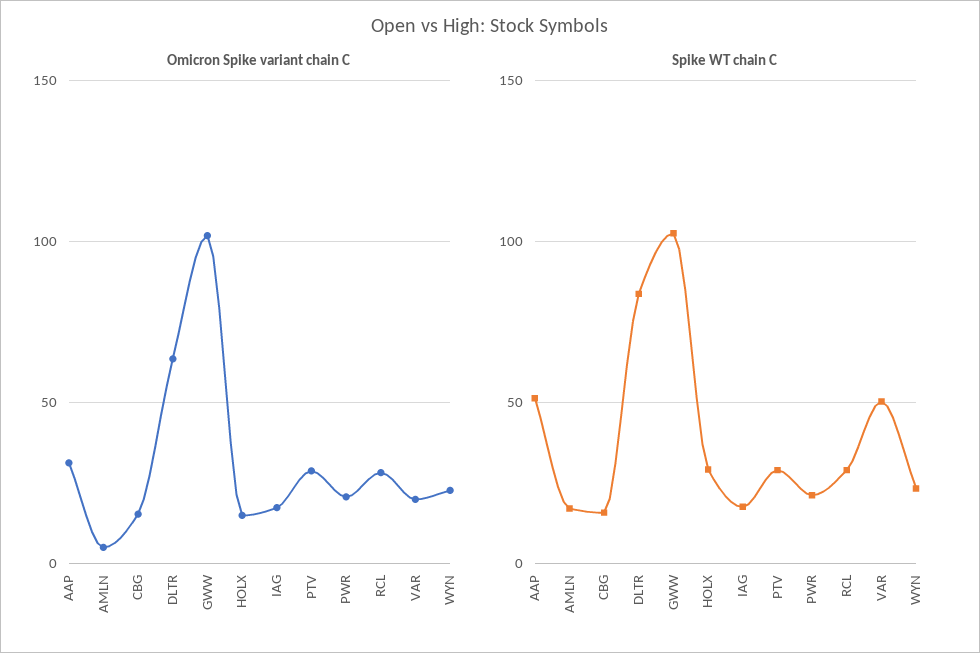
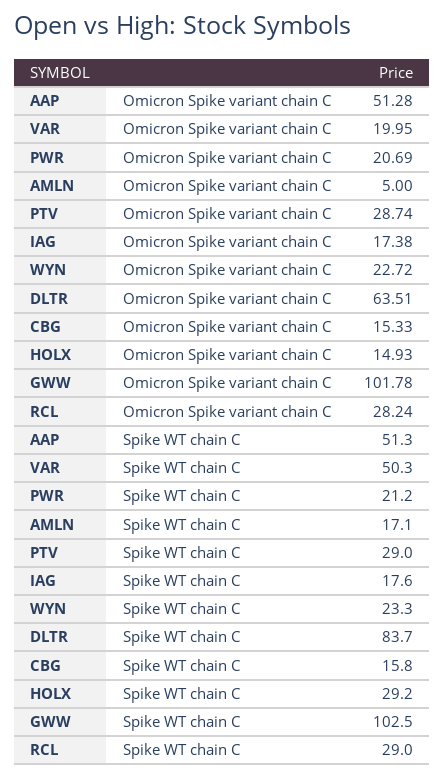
Omicron Spike variant chain C, AAP: 30 -> 51.28

